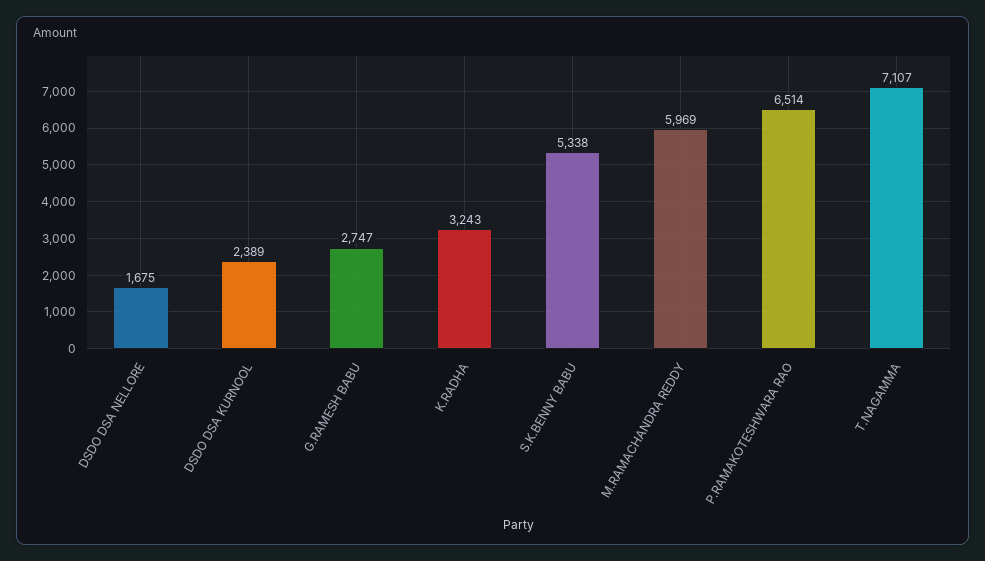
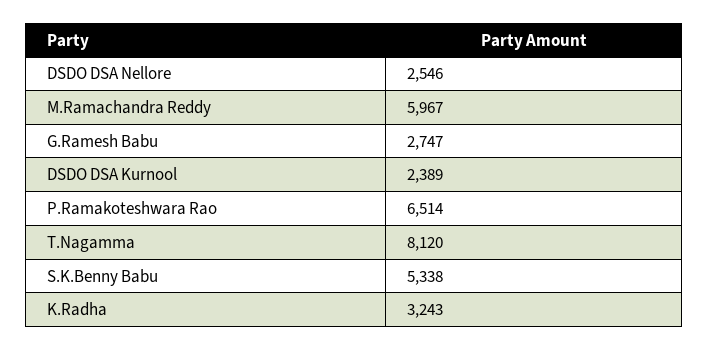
DSDO DSA NELLORE: 1675 -> 2546
M.RAMACHANDRA REDDY: 5969 -> 5967
T.NAGAMMA: 7107 -> 8120

